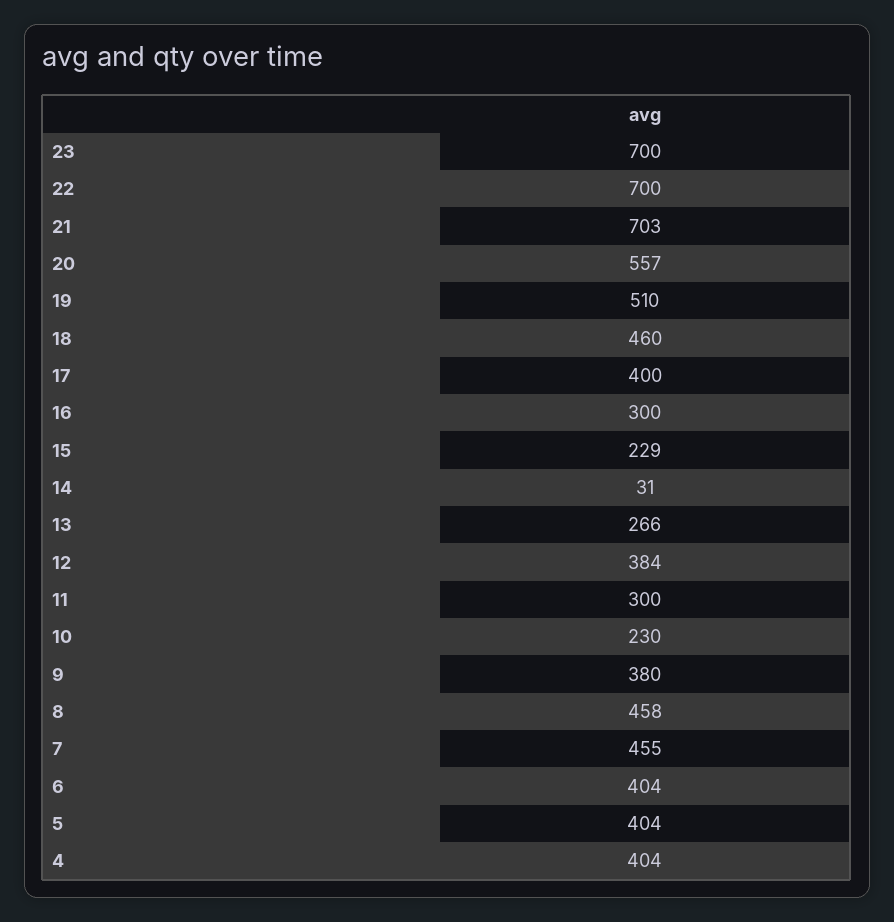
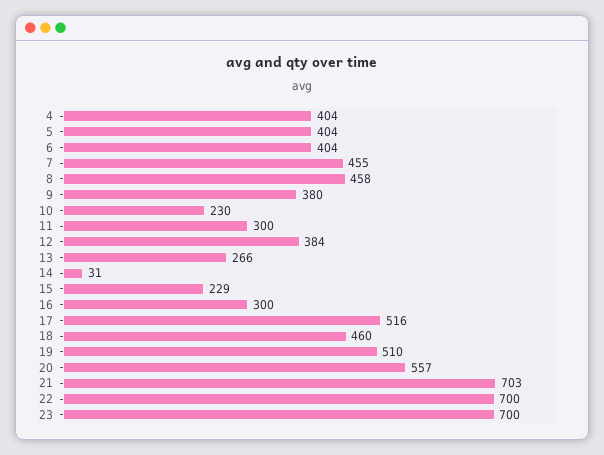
17: 400 -> 516

